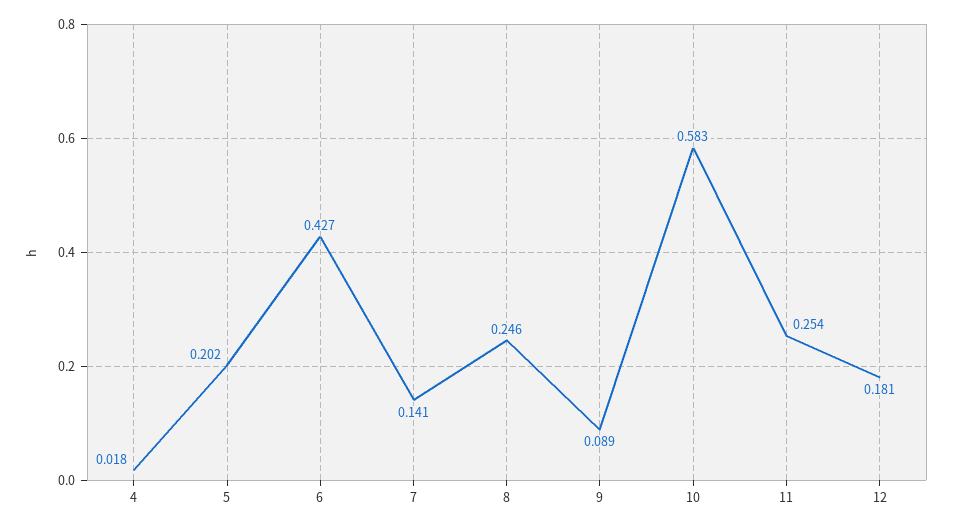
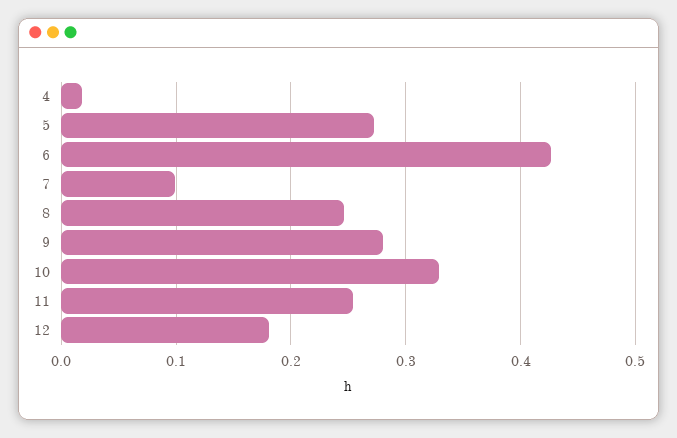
5: 0.202 -> 0.27
7: 0.141 -> 0.1
9: 0.089 -> 0.28
10: 0.583 -> 0.33

